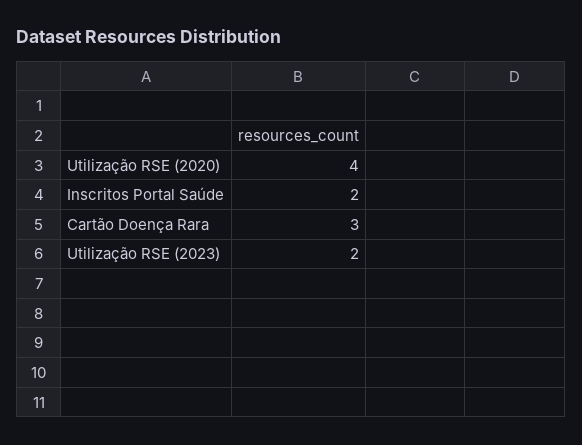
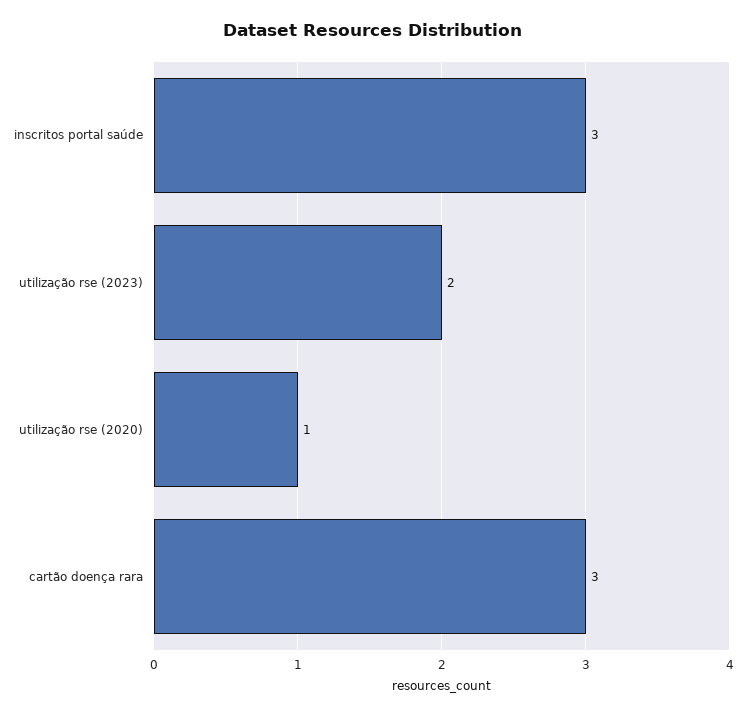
Utilização RSE (2020): 4 -> 1
Inscritos Portal Saúde: 2 -> 3

